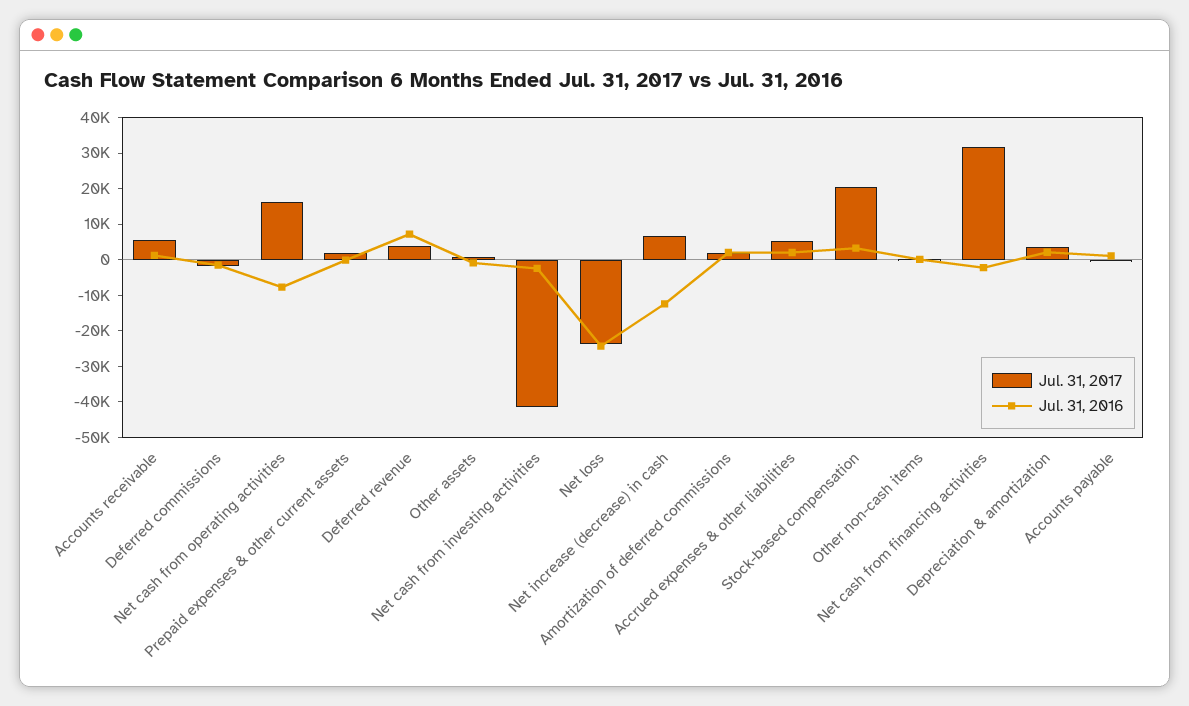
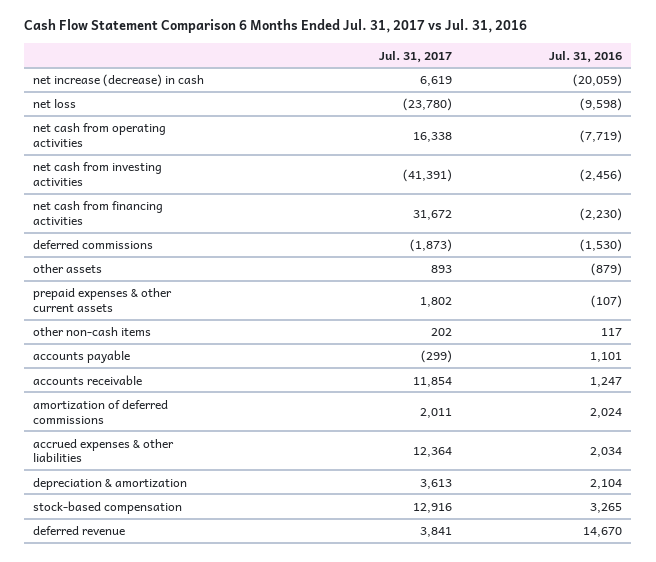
Jul. 31, 2017, Accounts receivable: 5000 -> 11854
Jul. 31, 2016, Deferred revenue: 7500 -> 14670
Jul. 31, 2016, Net loss: -25000 -> -9598
Jul. 31, 2016, Net increase (decrease) in cash: -12500 -> -20059
Jul. 31, 2017, Accrued expenses & other liabilities: 5000 -> 12364
Jul. 31, 2017, Stock-based compensation: 20000 -> 12916

